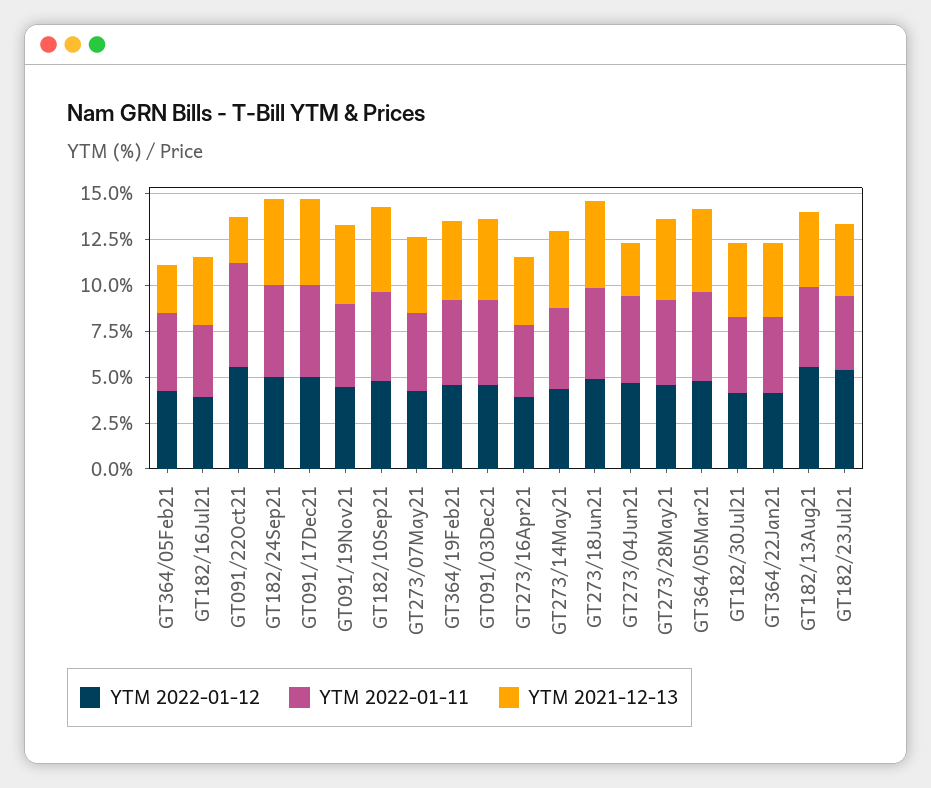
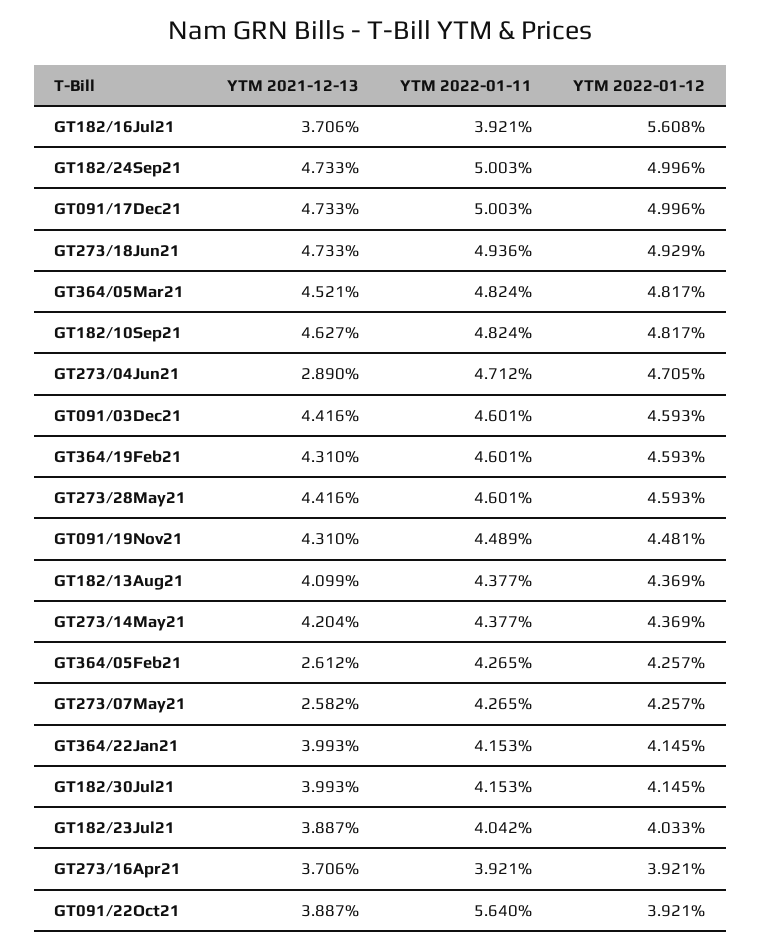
YTM 2022-01-12, GT182/16Jul21: 4 -> 5.608
YTM 2022-01-12, GT091/22Oct21: 5.5 -> 3.921
YTM 2021-12-13, GT091/22Oct21: 2.5 -> 3.887
YTM 2021-12-13, GT273/07May21: 4 -> 2.582
YTM 2022-01-12, GT182/13Aug21: 5.5 -> 4.369
YTM 2022-01-12, GT182/23Jul21: 5.5 -> 4.033

